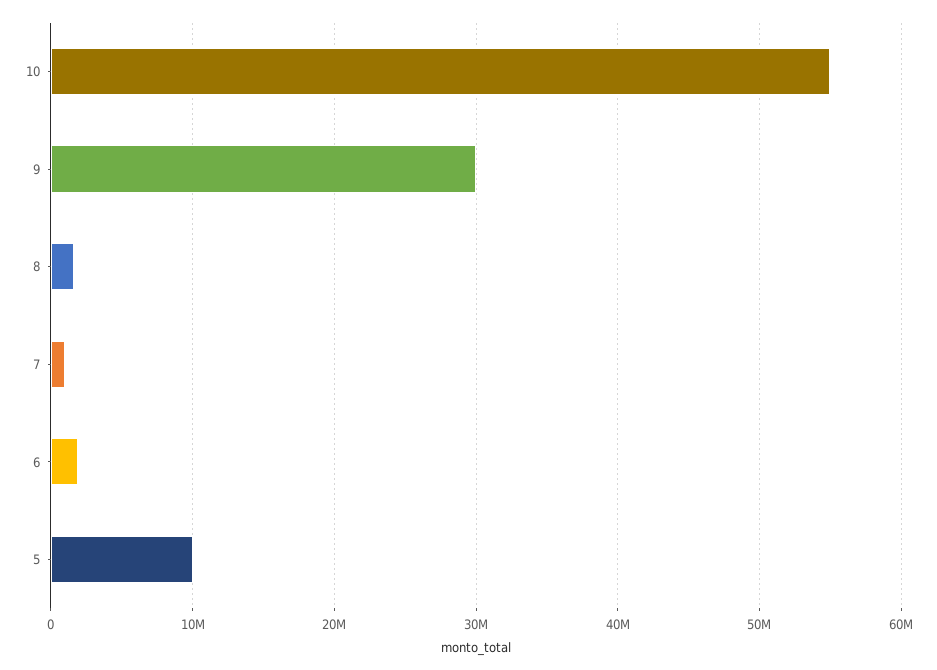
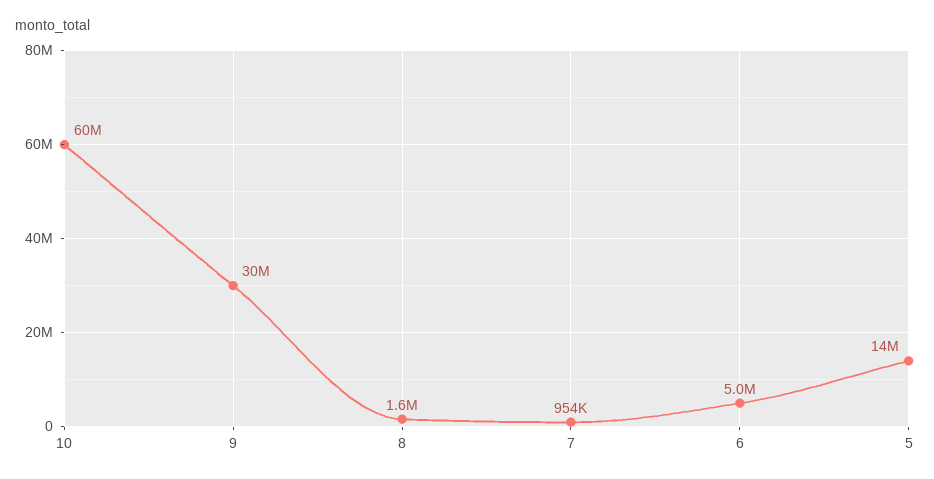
10: 55000000 -> 60000000
6: 2000000 -> 5000000
5: 10000000 -> 14000000

